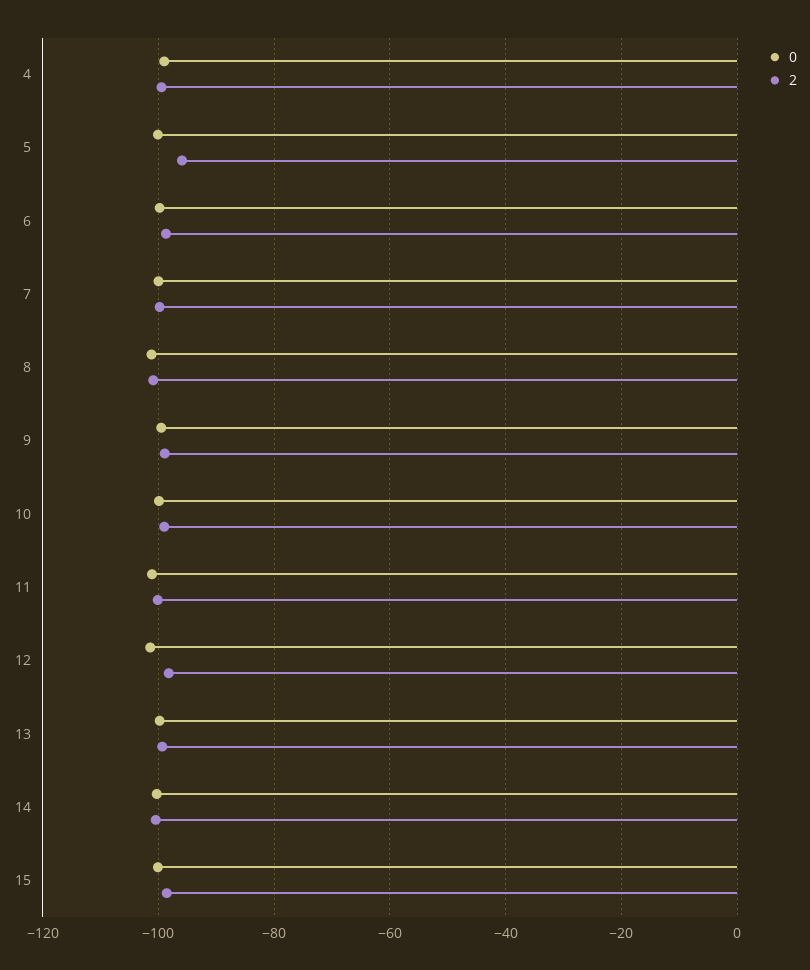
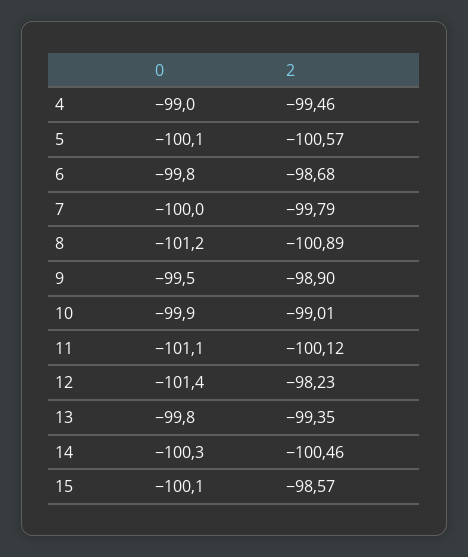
2, 5: -96 -> -100.57

